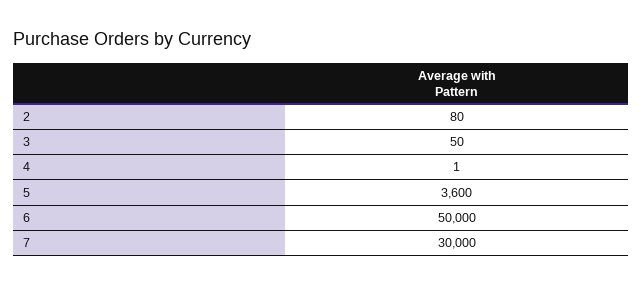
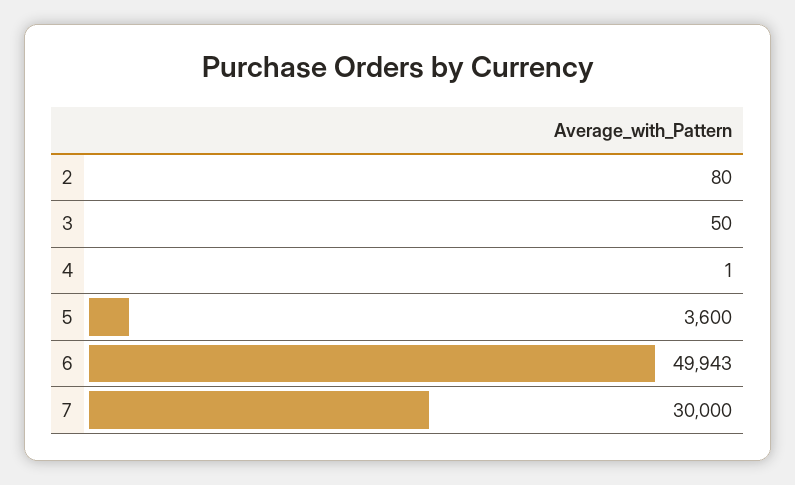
6: 50000 -> 49943

